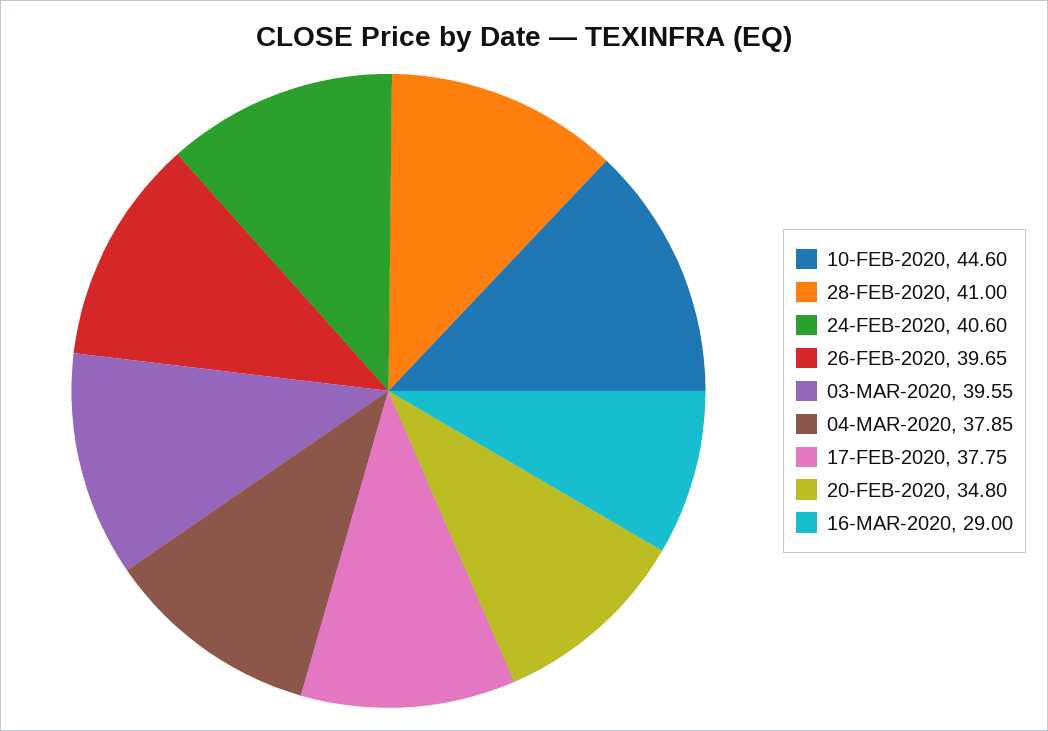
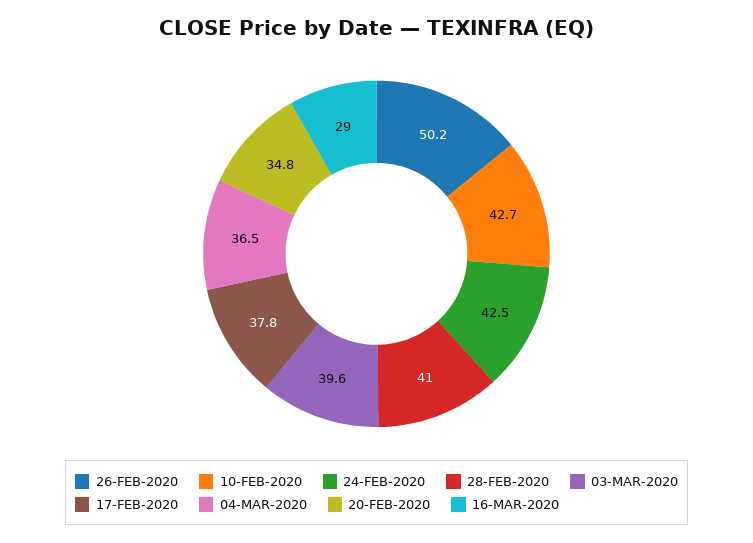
10-FEB-2020: 44.6 -> 42.7
24-FEB-2020: 40.6 -> 42.5
26-FEB-2020: 39.65 -> 50.2
04-MAR-2020: 37.85 -> 36.5

